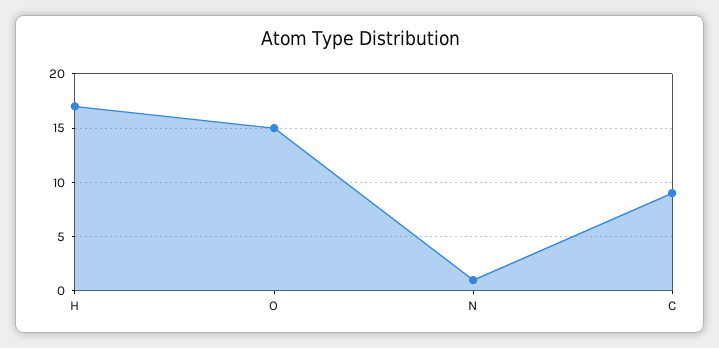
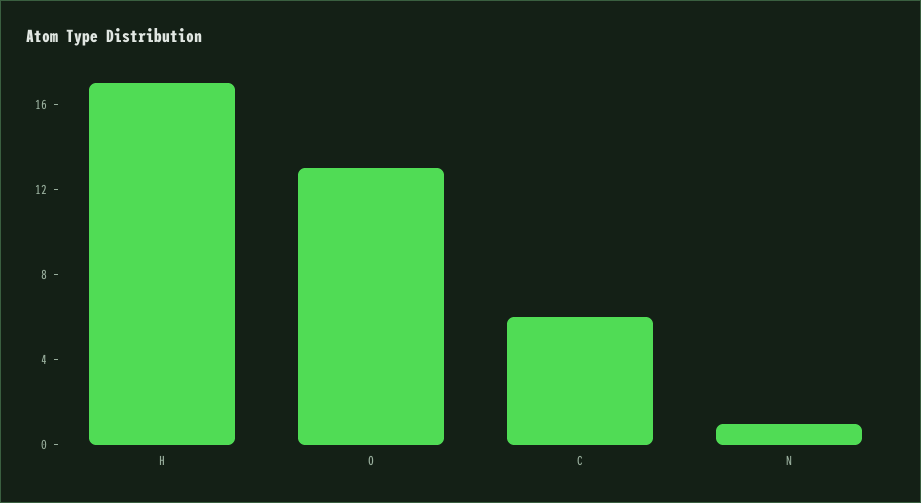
O: 15 -> 13
C: 9 -> 6

